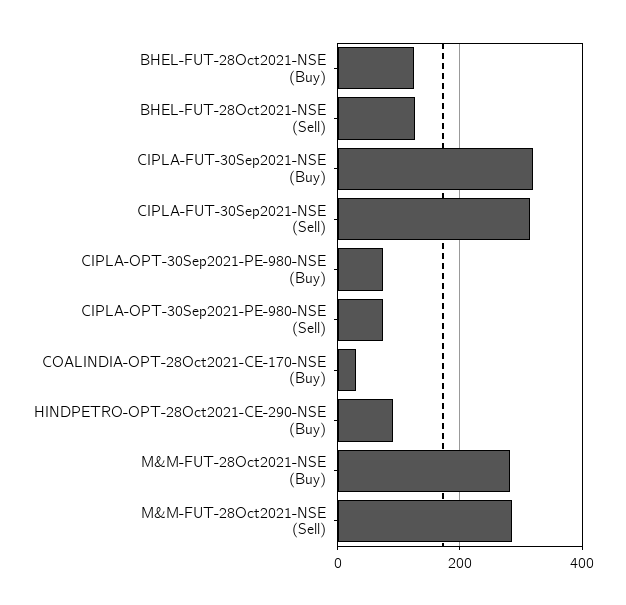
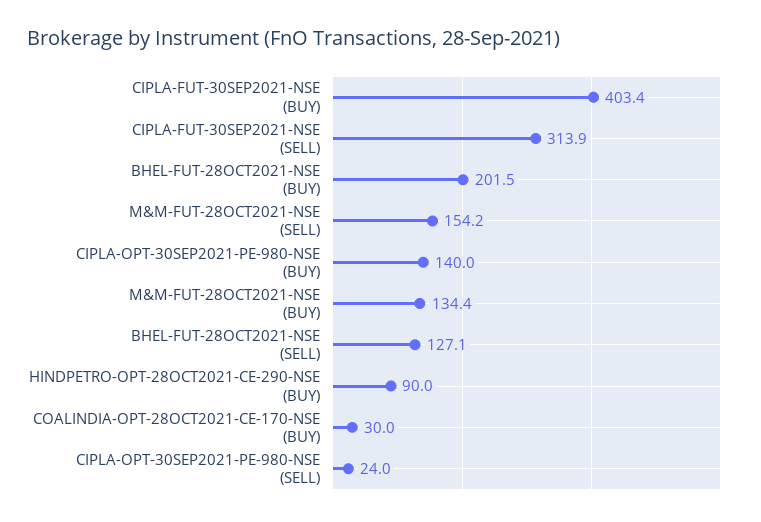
BHEL-FUT-28Oct2021-NSE (Buy): 120 -> 201.5
CIPLA-FUT-30Sep2021-NSE (Buy): 320 -> 403.4
CIPLA-OPT-30Sep2021-PE-980-NSE (Buy): 80 -> 140
CIPLA-OPT-30Sep2021-PE-980-NSE (Sell): 80 -> 24
M&M-FUT-28Oct2021-NSE (Buy): 280 -> 134.4
M&M-FUT-28Oct2021-NSE (Sell): 280 -> 154.2

